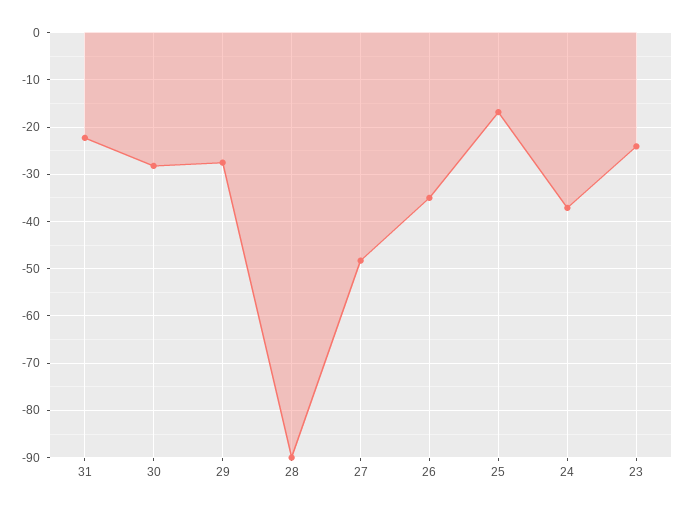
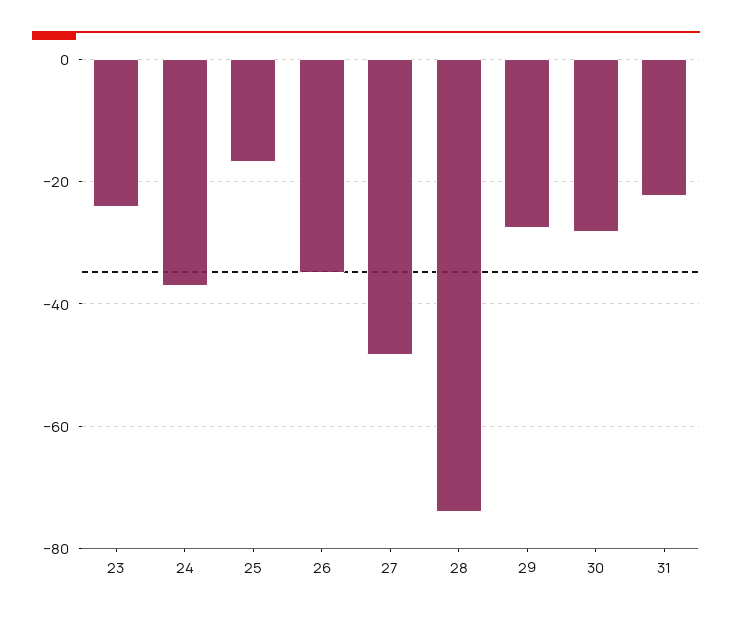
28: -90 -> -74

